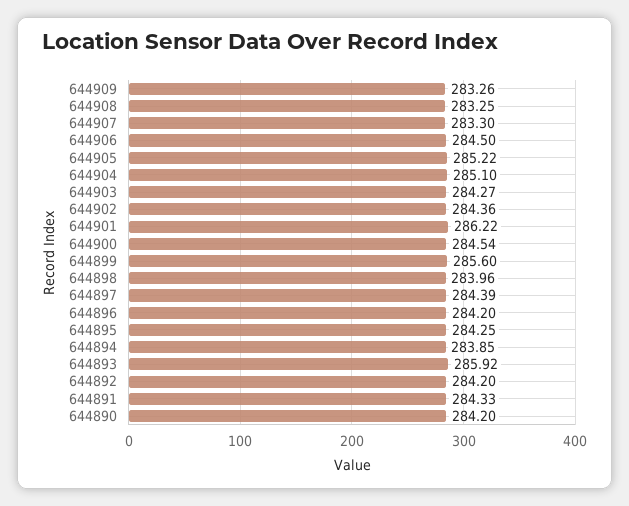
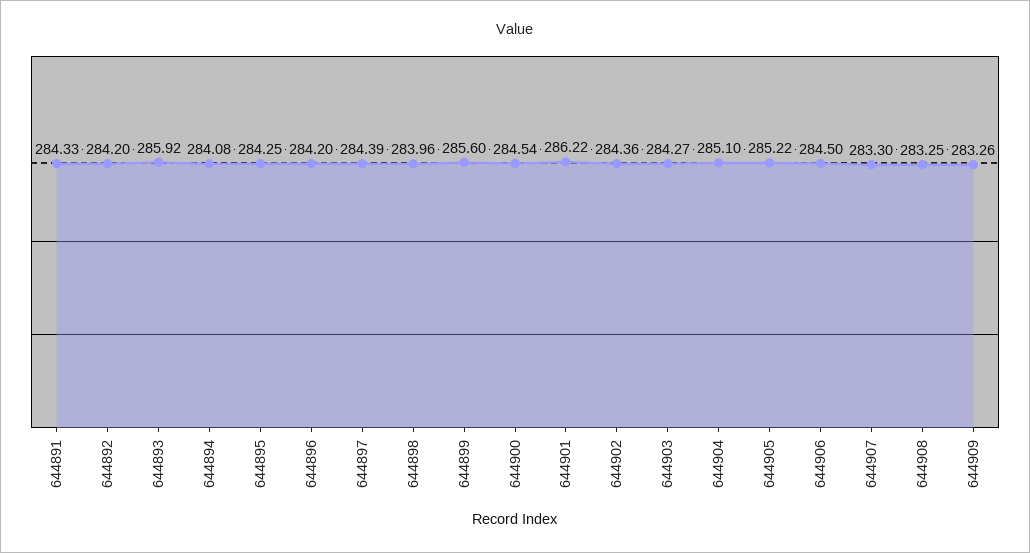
644894: 283.85 -> 284.08
644890: 284.2 -> none

